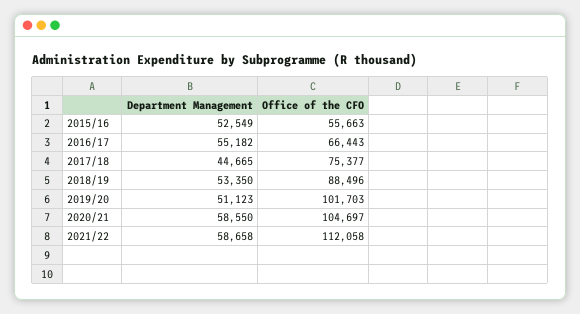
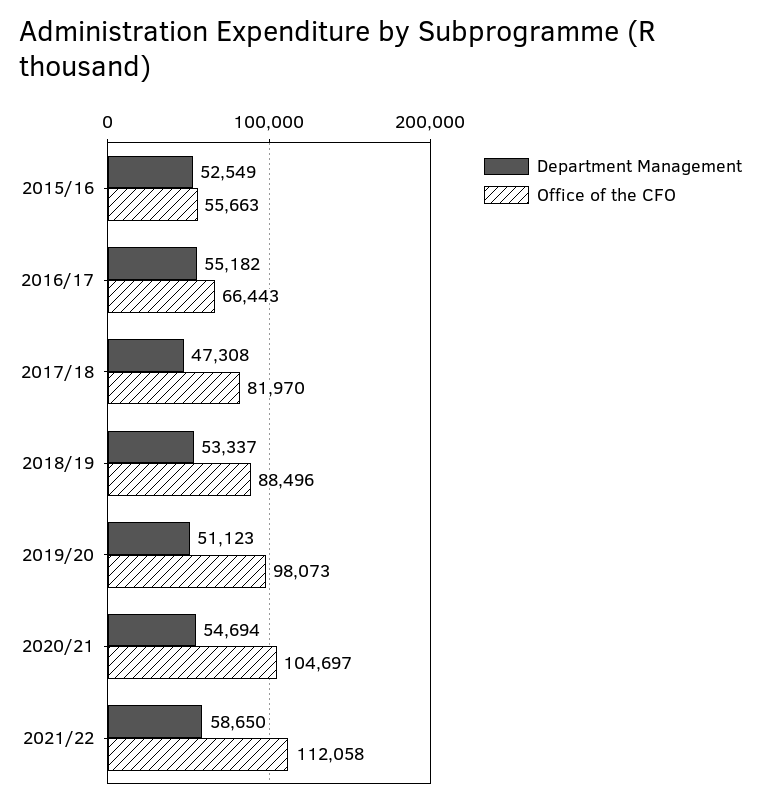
Department Management, 2017/18: 44665 -> 47308
Office of the CFO, 2017/18: 75377 -> 81970
Department Management, 2018/19: 53350 -> 53337
Office of the CFO, 2019/20: 101703 -> 98073
Department Management, 2020/21: 58550 -> 54694
Department Management, 2021/22: 58658 -> 58650

